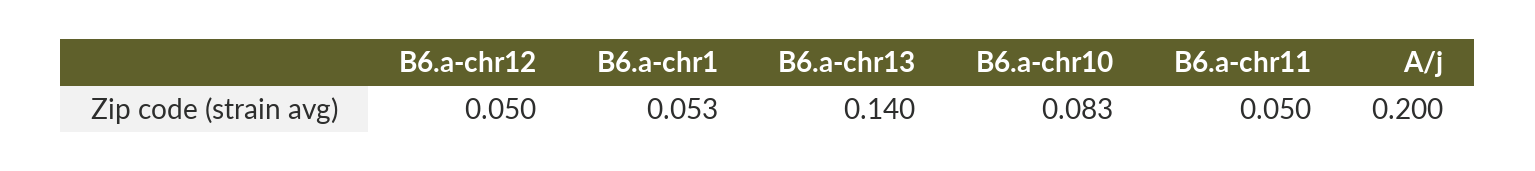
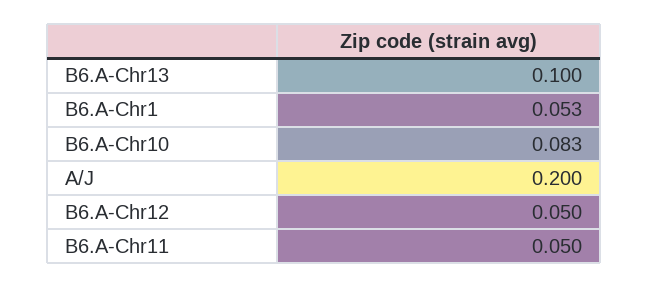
B6.a-chr13: 0.14 -> 0.1

